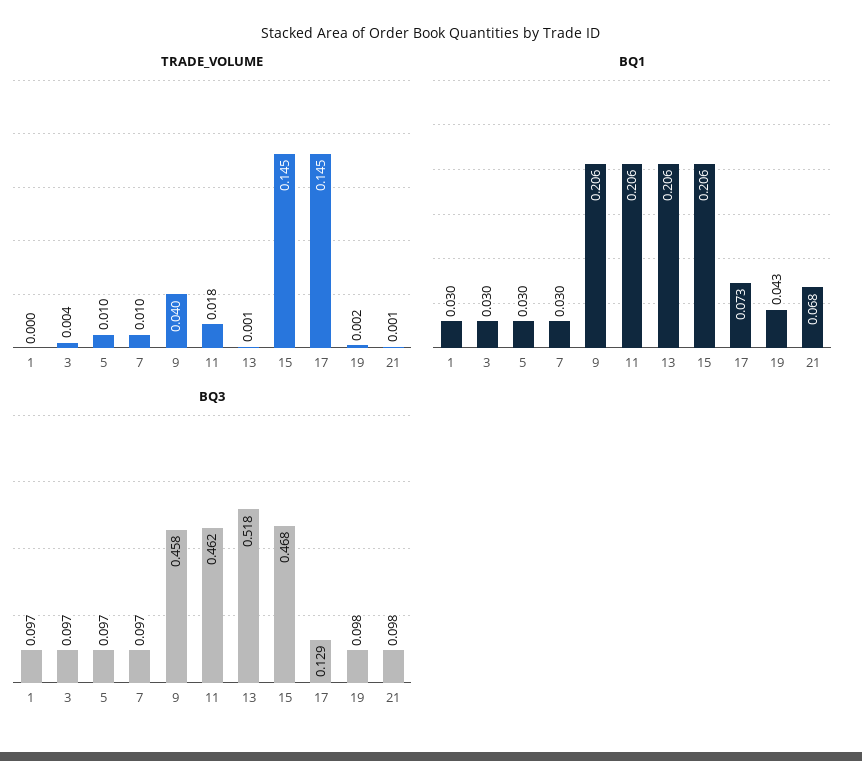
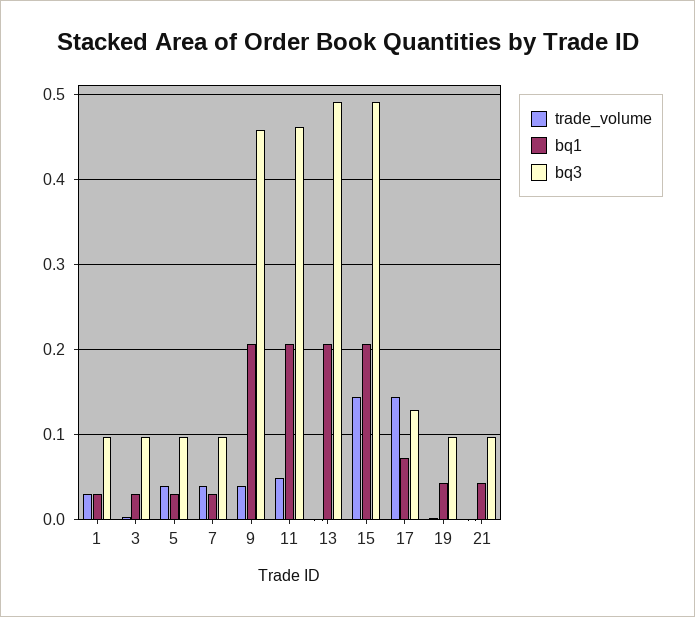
TRADE_VOLUME, 1: 0 -> 0.03
TRADE_VOLUME, 5: 0.01 -> 0.04
TRADE_VOLUME, 7: 0.01 -> 0.04
TRADE_VOLUME, 11: 0.018 -> 0.05
BQ1, 21: 0.068 -> 0.04
BQ3, 13: 0.518 -> 0.49
BQ3, 15: 0.468 -> 0.49

